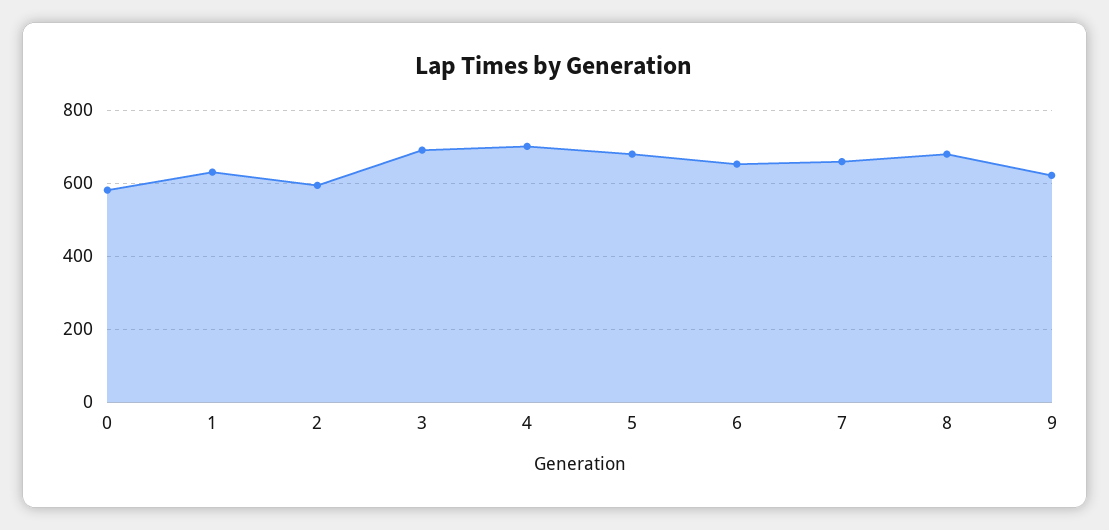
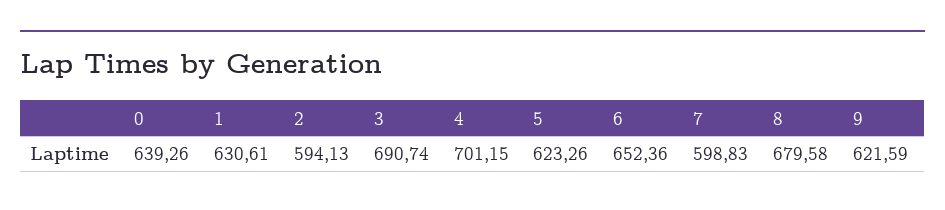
0: 580 -> 639.26
5: 680 -> 623.26
7: 660 -> 598.83

